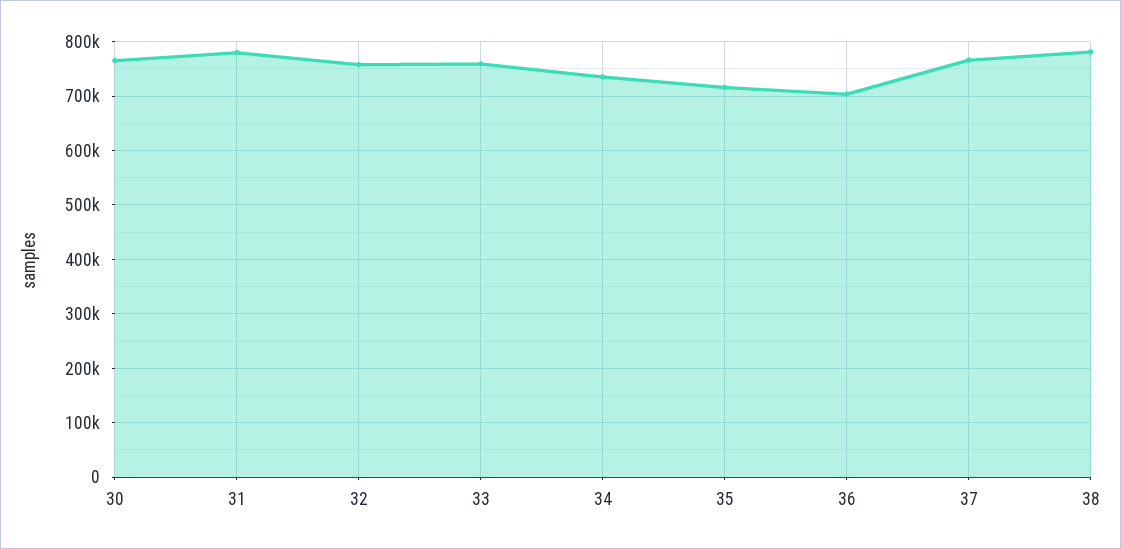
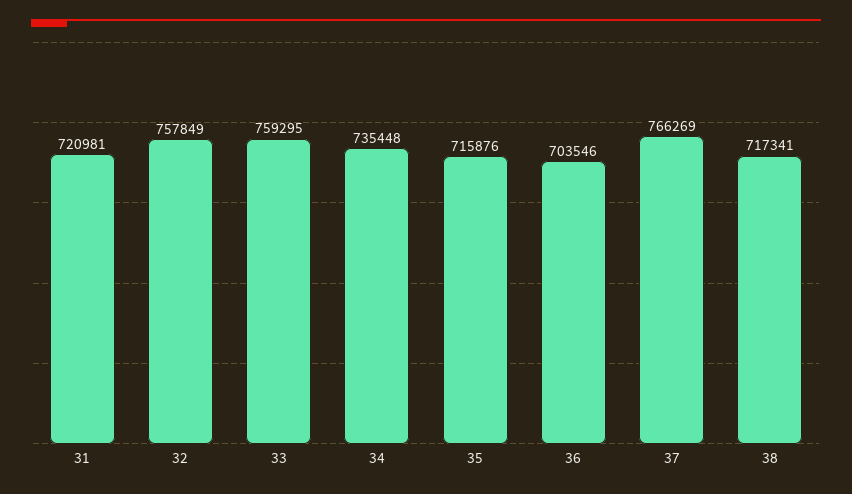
30: 760000 -> none
31: 780000 -> 720981
38: 780000 -> 717341

